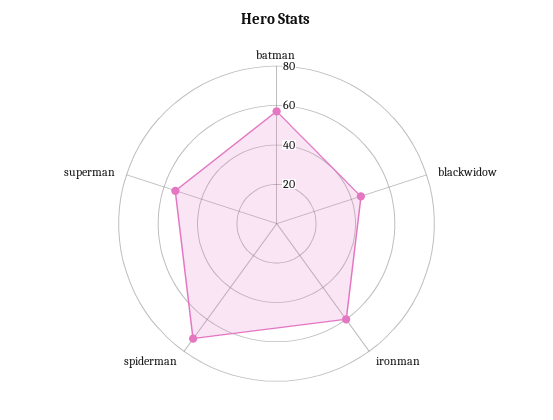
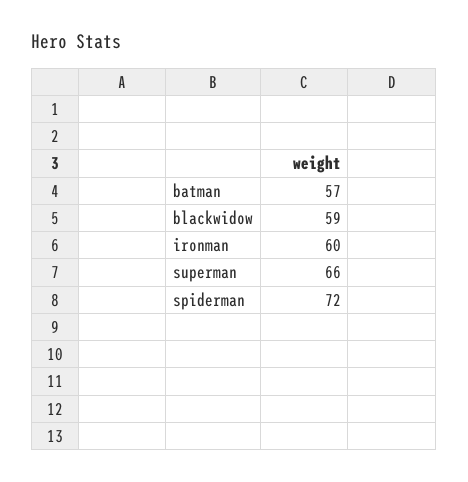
blackwidow: 45 -> 59
superman: 55 -> 66

